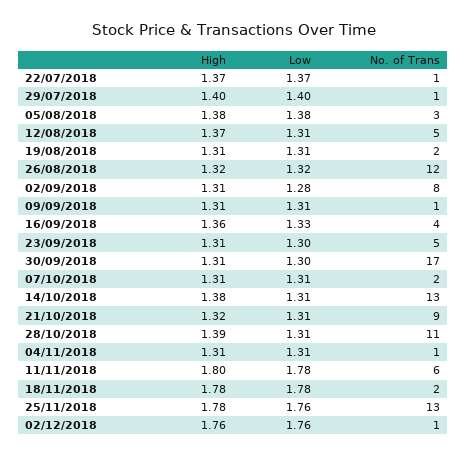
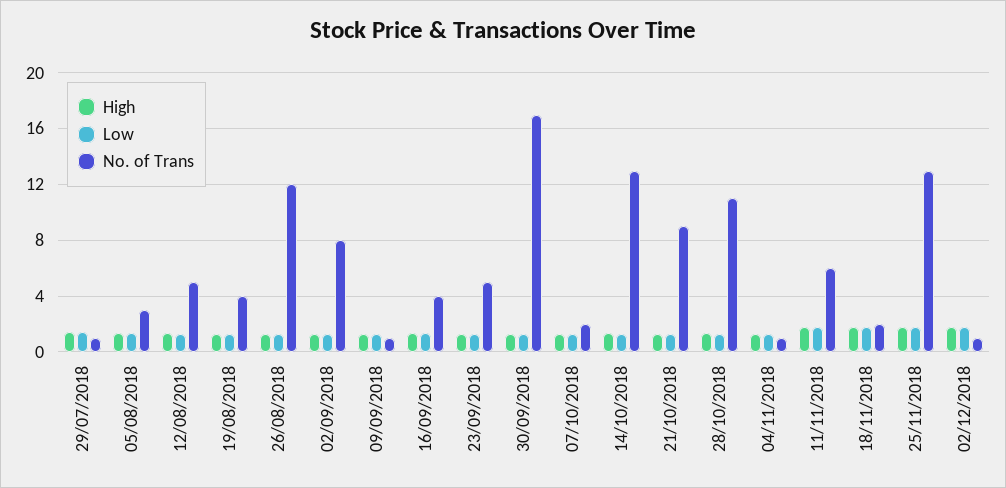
High, 22/07/2018: 1.37 -> none
Low, 22/07/2018: 1.37 -> none
No. of Trans, 22/07/2018: 1 -> none
No. of Trans, 19/08/2018: 2 -> 4

